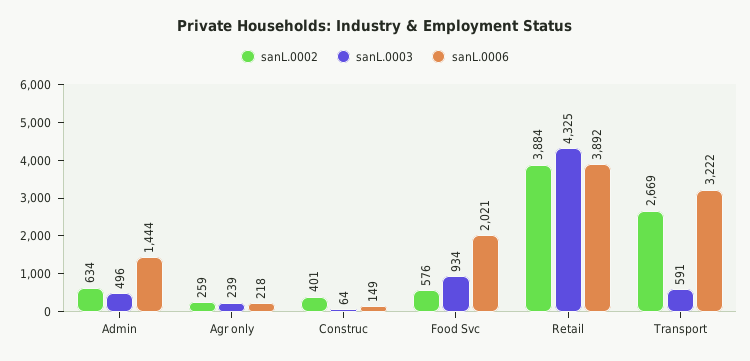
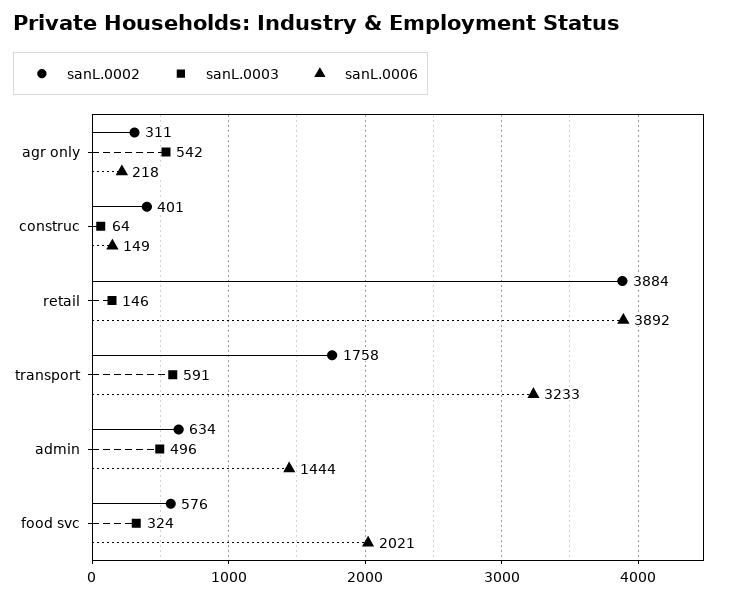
sanL.0002, Agr only: 259 -> 311
sanL.0003, Agr only: 239 -> 542
sanL.0003, Food Svc: 934 -> 324
sanL.0003, Retail: 4325 -> 146
sanL.0002, Transport: 2669 -> 1758
sanL.0006, Transport: 3222 -> 3233

